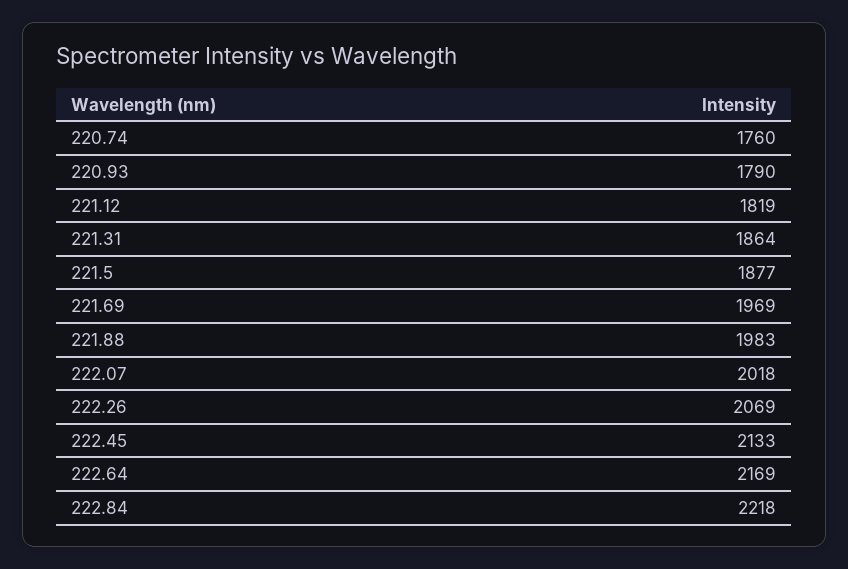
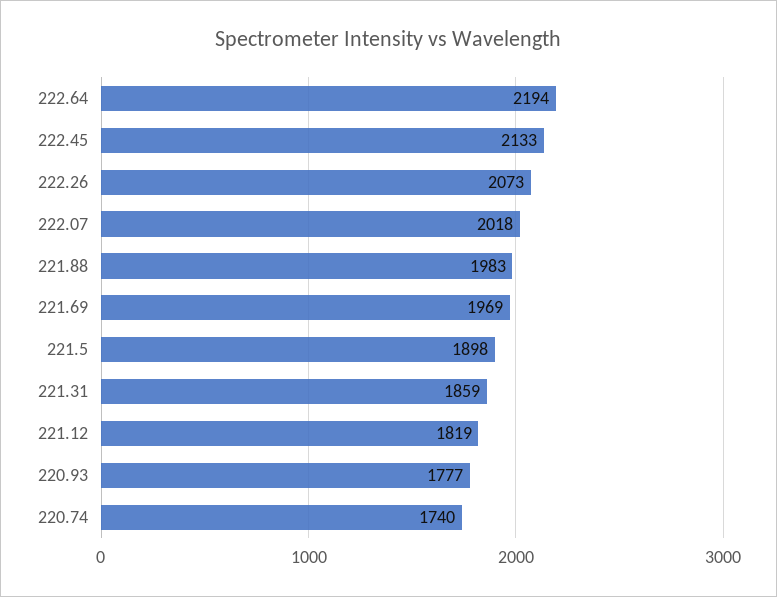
220.74: 1760 -> 1740
220.93: 1790 -> 1777
221.31: 1864 -> 1859
221.5: 1877 -> 1898
222.26: 2069 -> 2073
222.64: 2169 -> 2194
222.84: 2218 -> none

